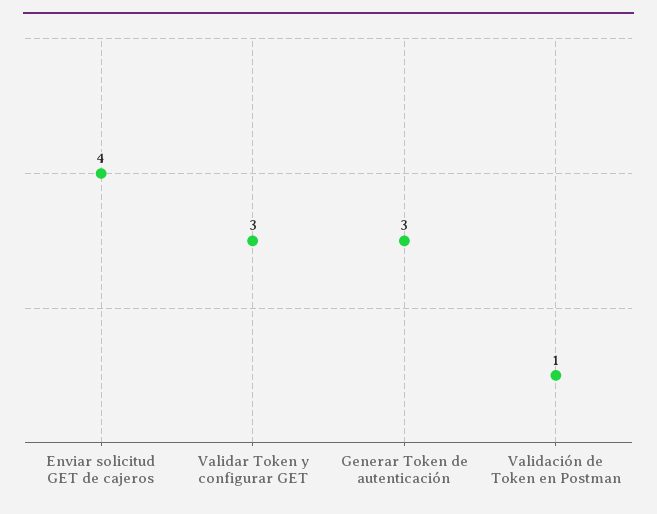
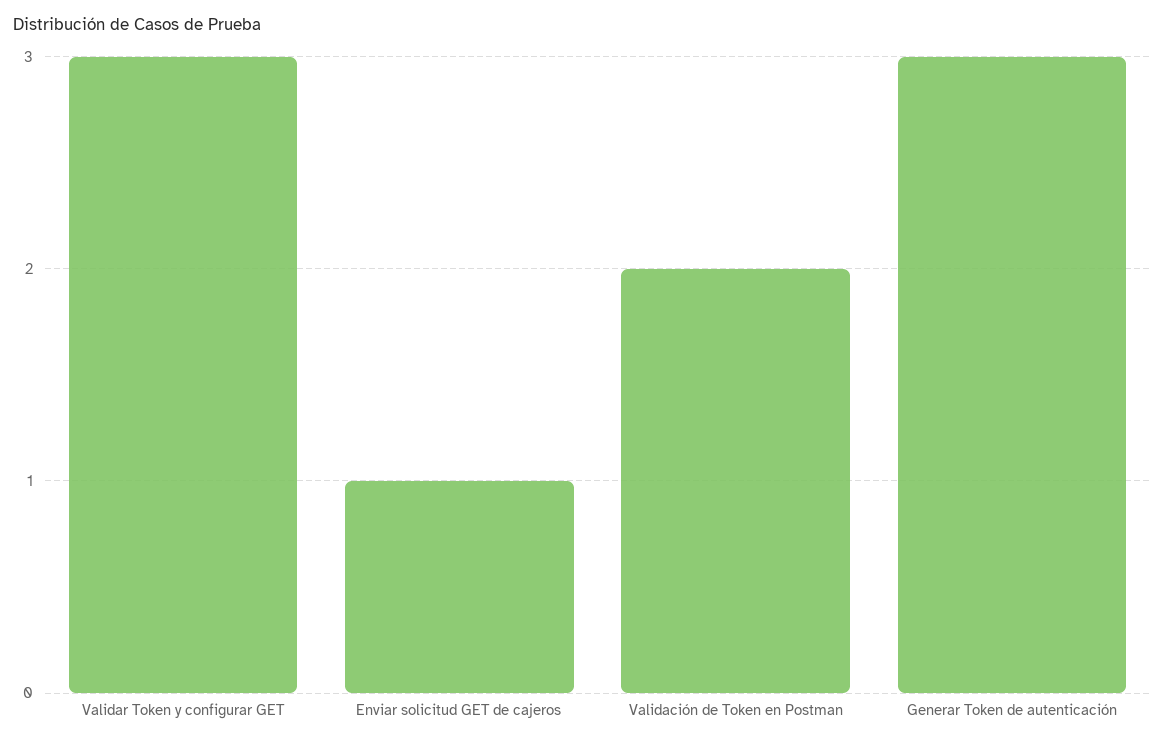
Enviar solicitud GET de cajeros: 4 -> 1
Validación de Token en Postman: 1 -> 2

